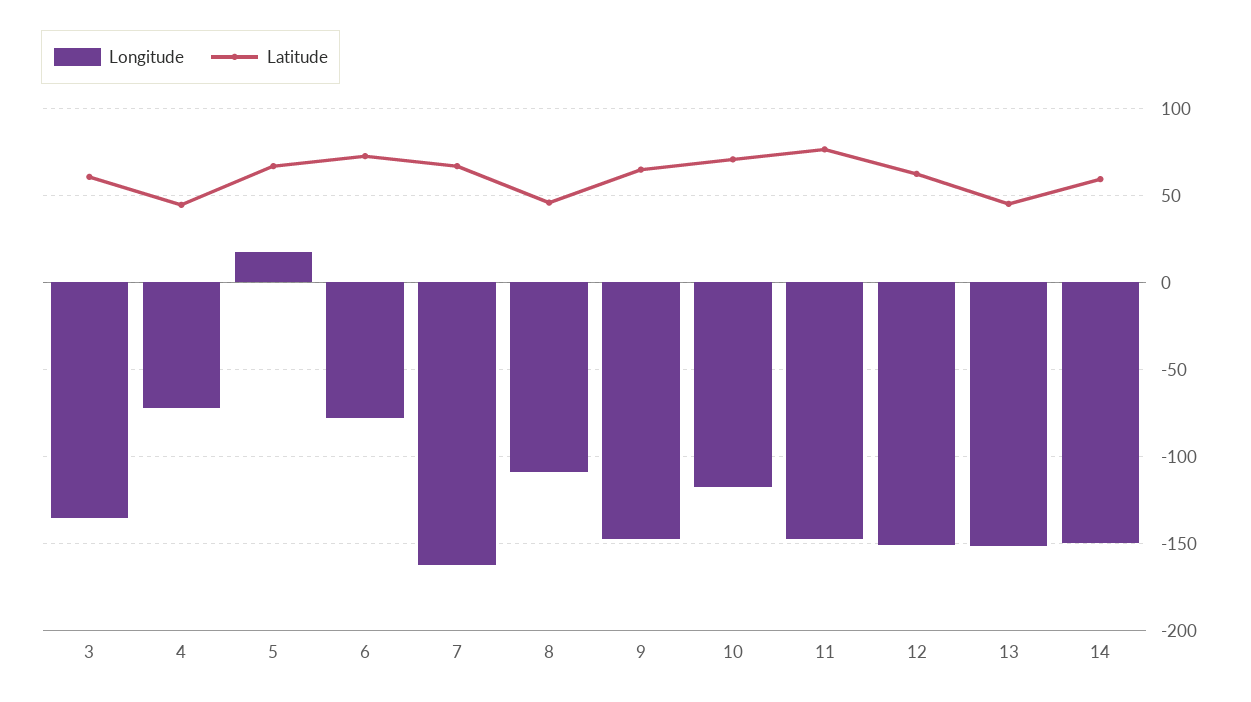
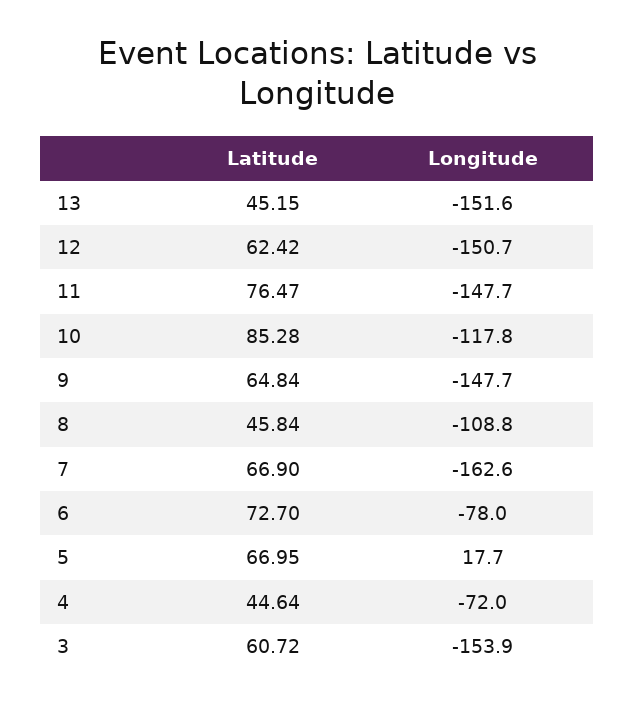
Longitude, 3: -135 -> -153.9
Latitude, 10: 70 -> 85.28
Longitude, 14: -150 -> none
Latitude, 14: 60 -> none

